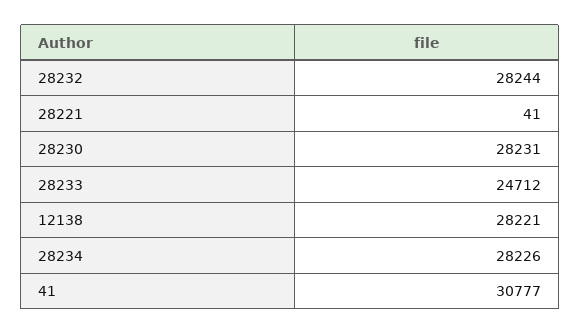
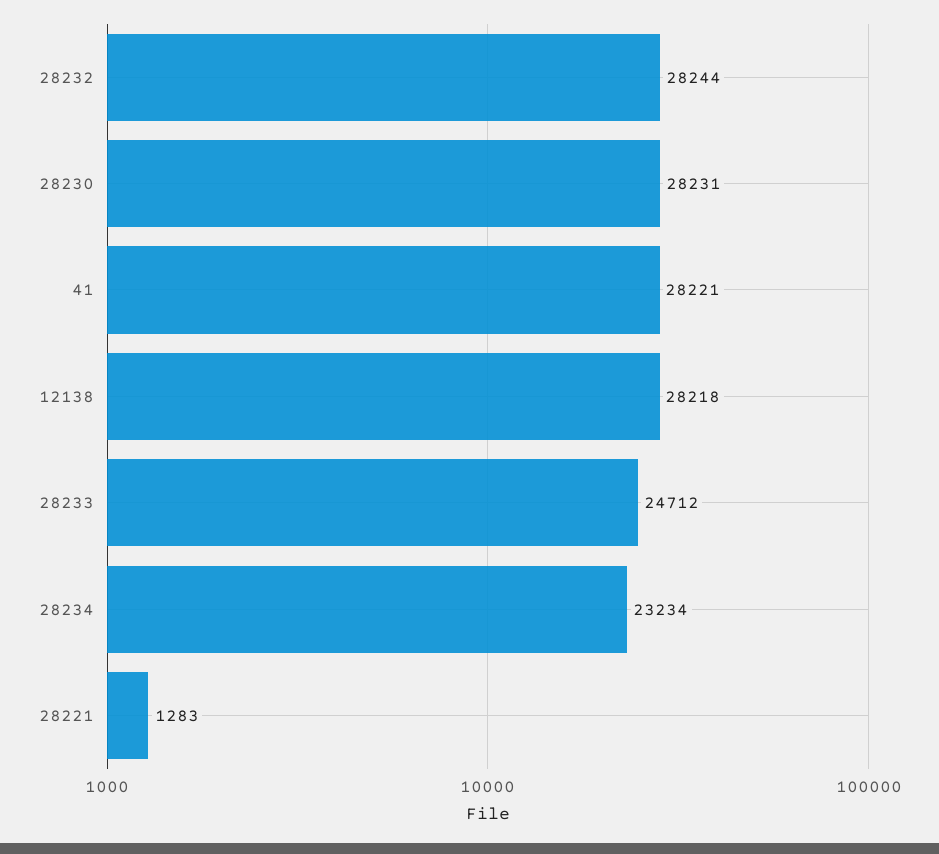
28221: 41 -> 1283
12138: 28221 -> 28218
28234: 28226 -> 23234
41: 30777 -> 28221

